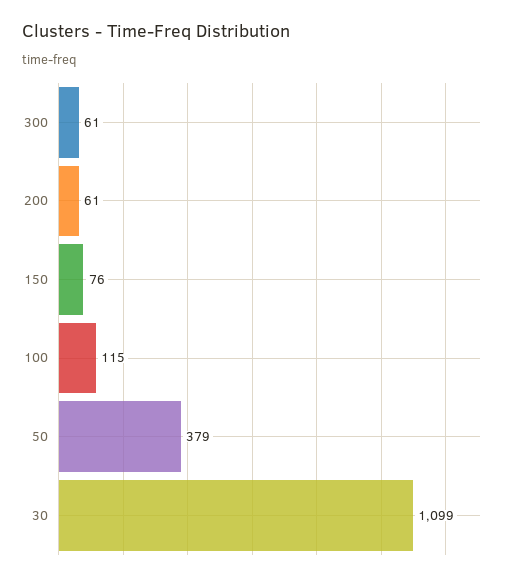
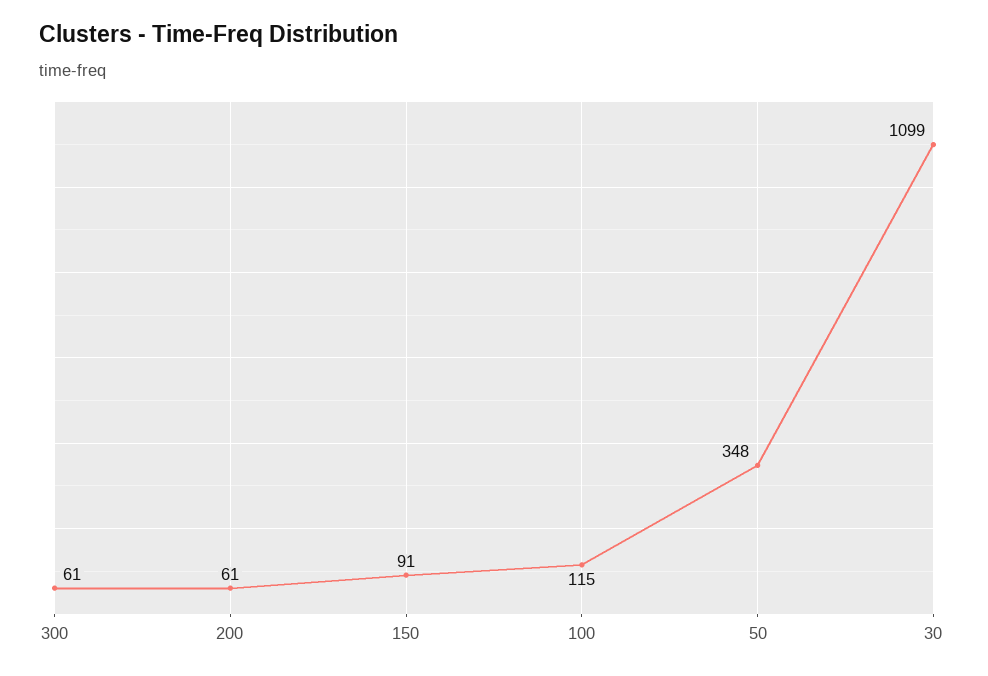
150: 76 -> 91
50: 379 -> 348

